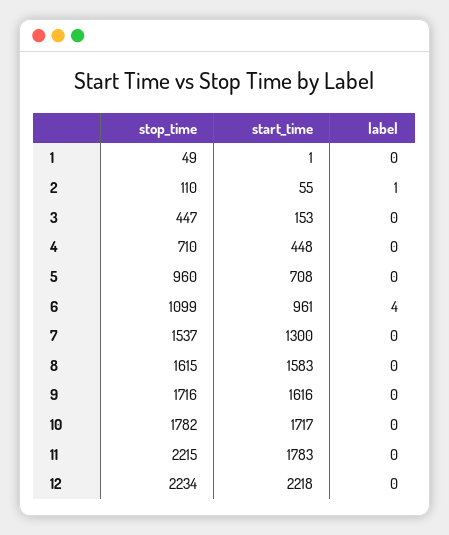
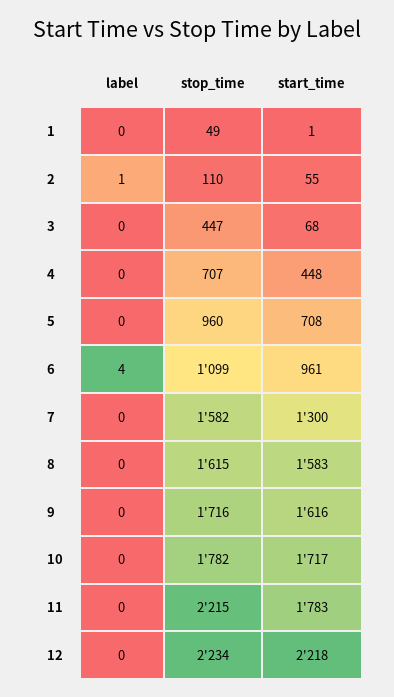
start_time, 3: 153 -> 68
stop_time, 4: 710 -> 707
stop_time, 7: 1537 -> 1582

